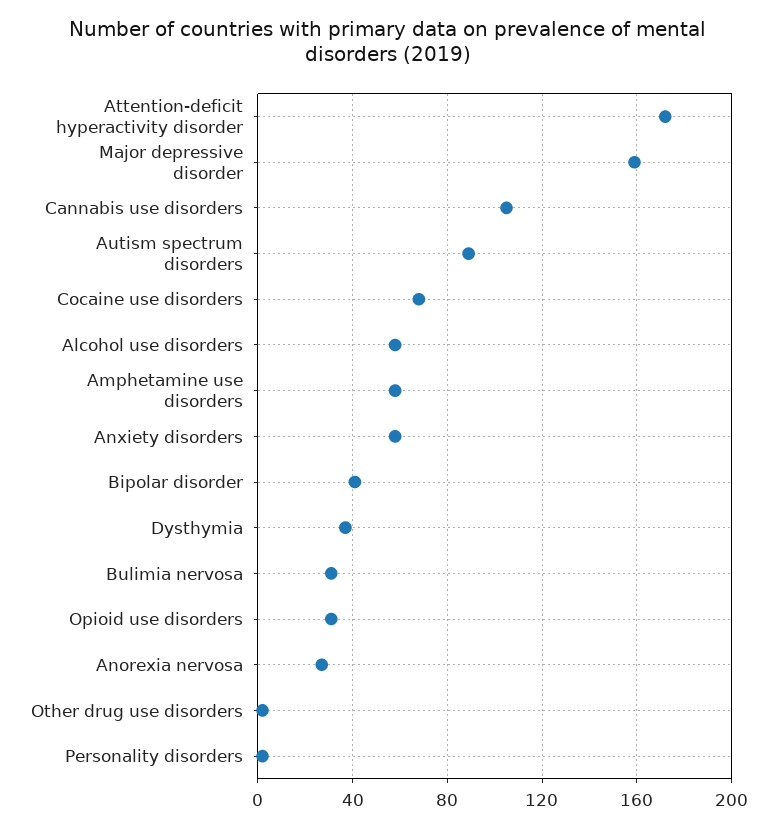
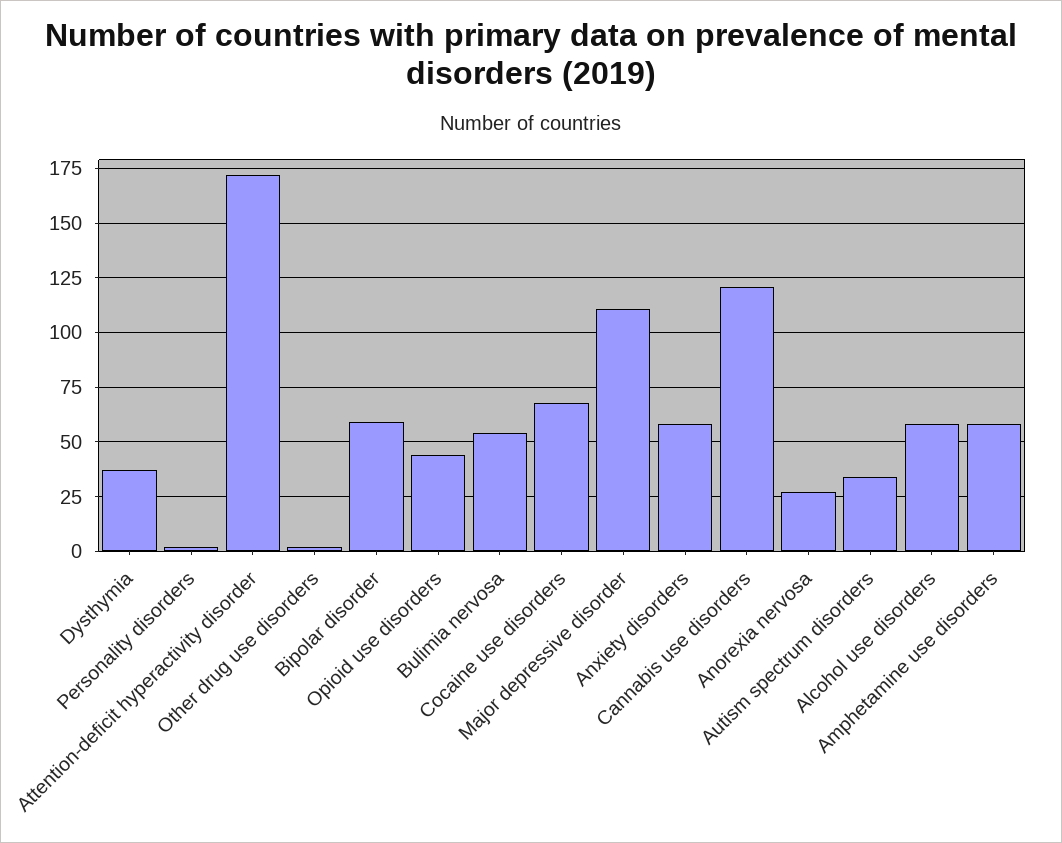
Major depressive disorder: 160 -> 110
Cannabis use disorders: 105 -> 120
Autism spectrum disorders: 90 -> 35
Bipolar disorder: 40 -> 60
Bulimia nervosa: 30 -> 55
Opioid use disorders: 30 -> 45

